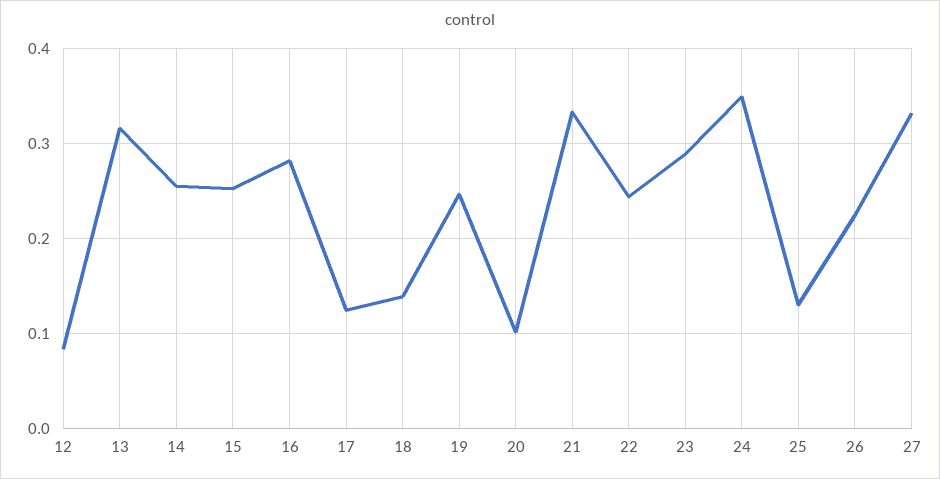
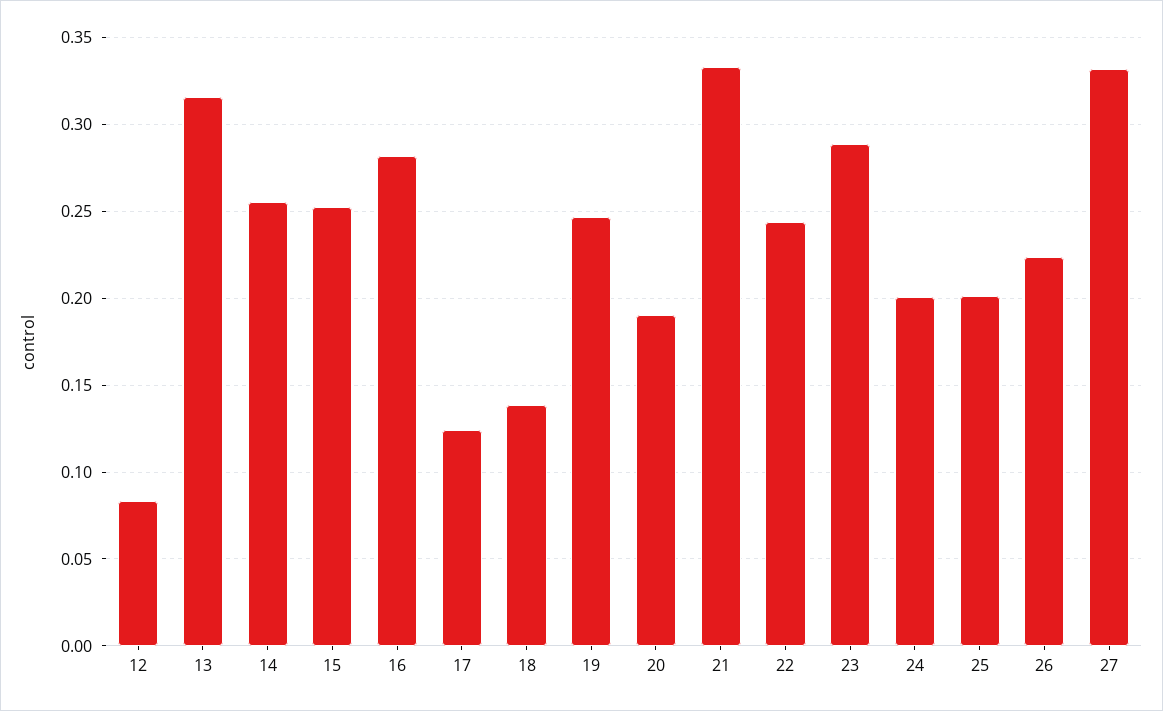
20: 0.1 -> 0.19
24: 0.35 -> 0.2
25: 0.13 -> 0.2

